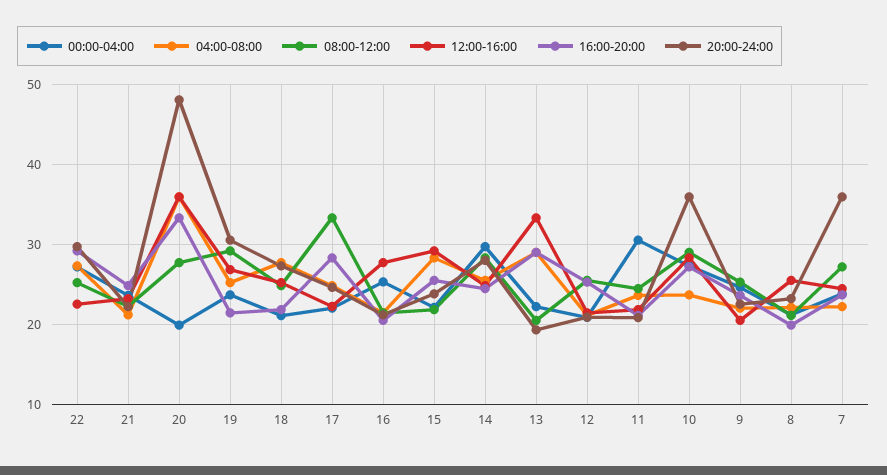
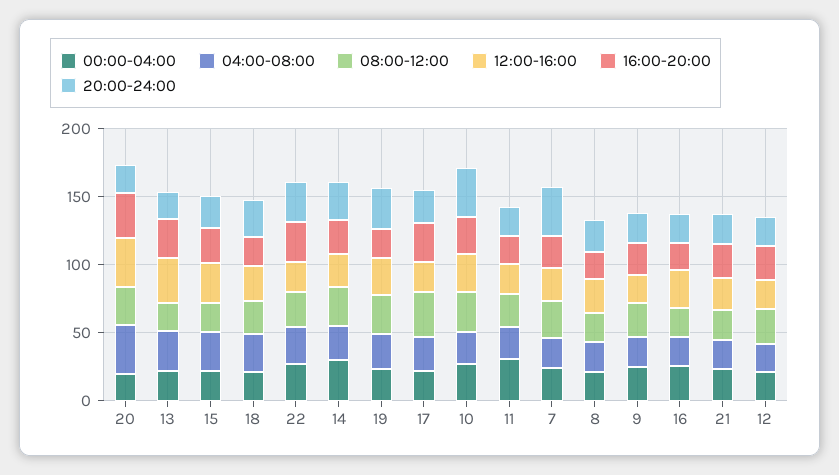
20:00-24:00, 20: 48 -> 20

